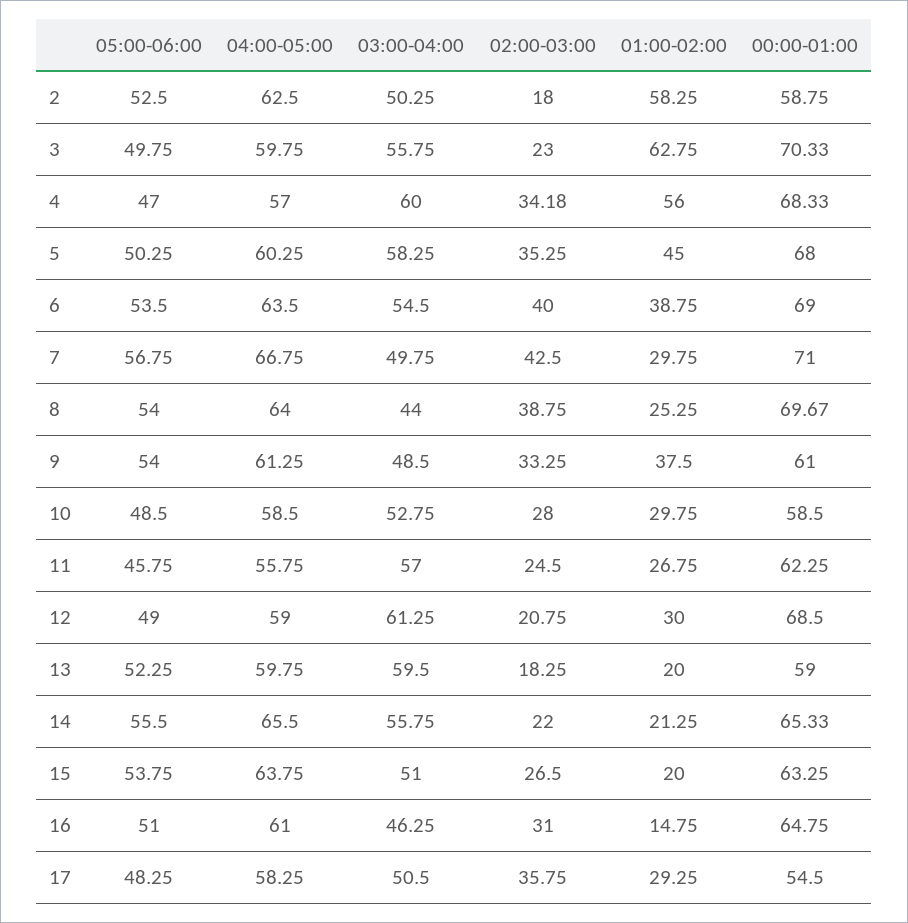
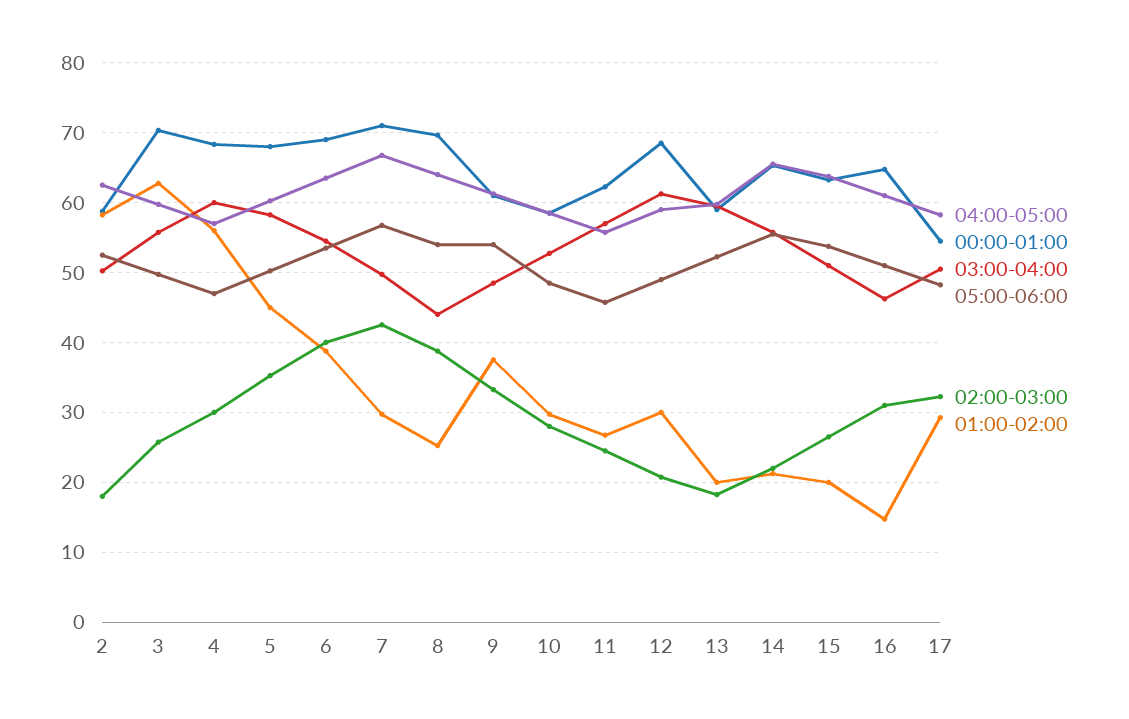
02:00-03:00, 3: 23 -> 26
02:00-03:00, 4: 34.18 -> 30
02:00-03:00, 17: 35.75 -> 32

